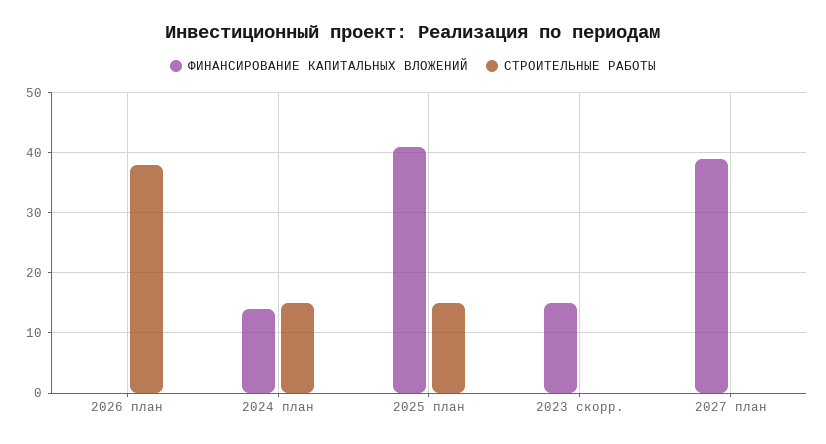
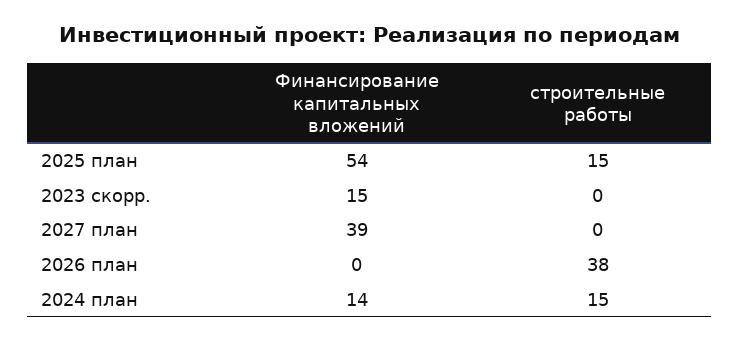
ФИНАНСИРОВАНИЕ КАПИТАЛЬНЫХ ВЛОЖЕНИЙ, 2025 план: 41 -> 54

